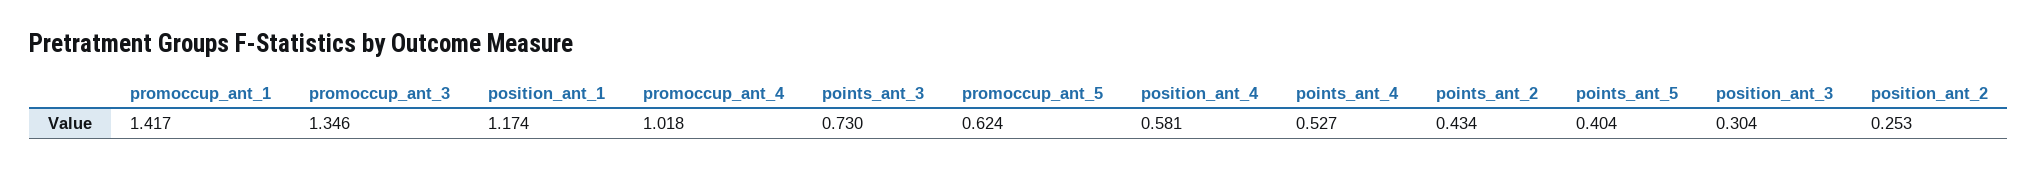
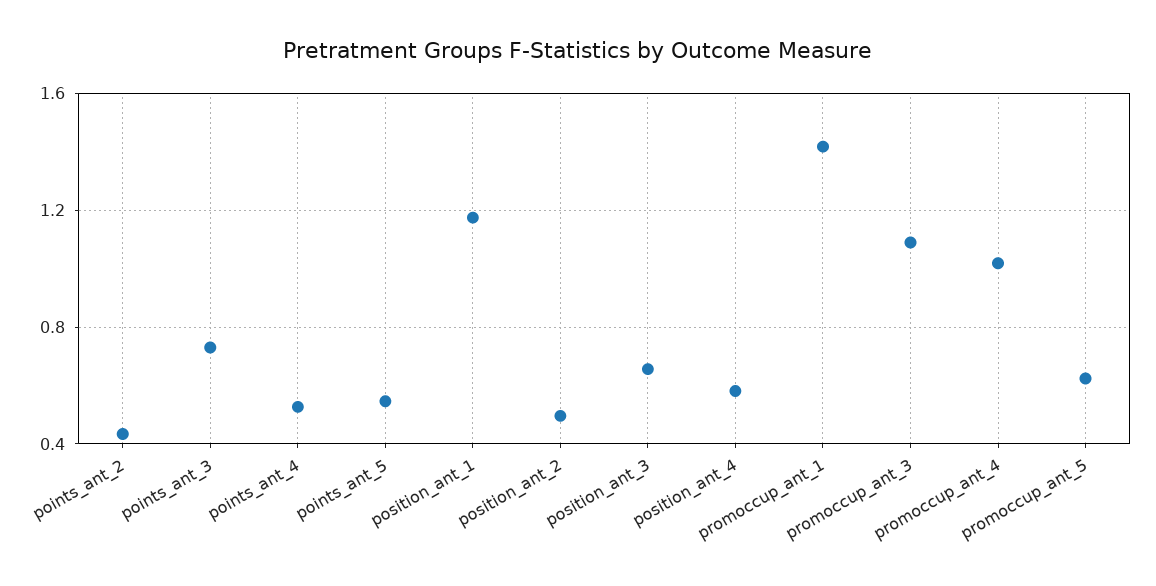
promoccup_ant_3: 1.346 -> 1.1
points_ant_5: 0.404 -> 0.55
position_ant_3: 0.304 -> 0.65
position_ant_2: 0.253 -> 0.5

